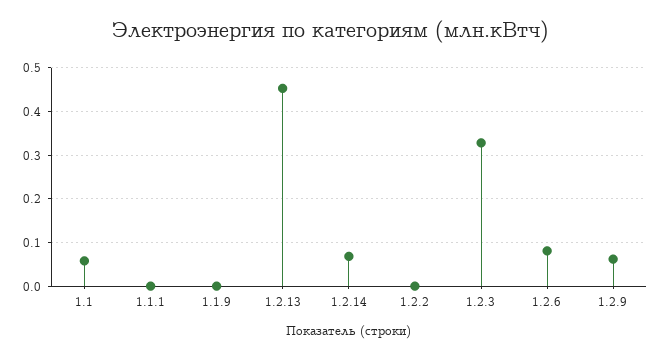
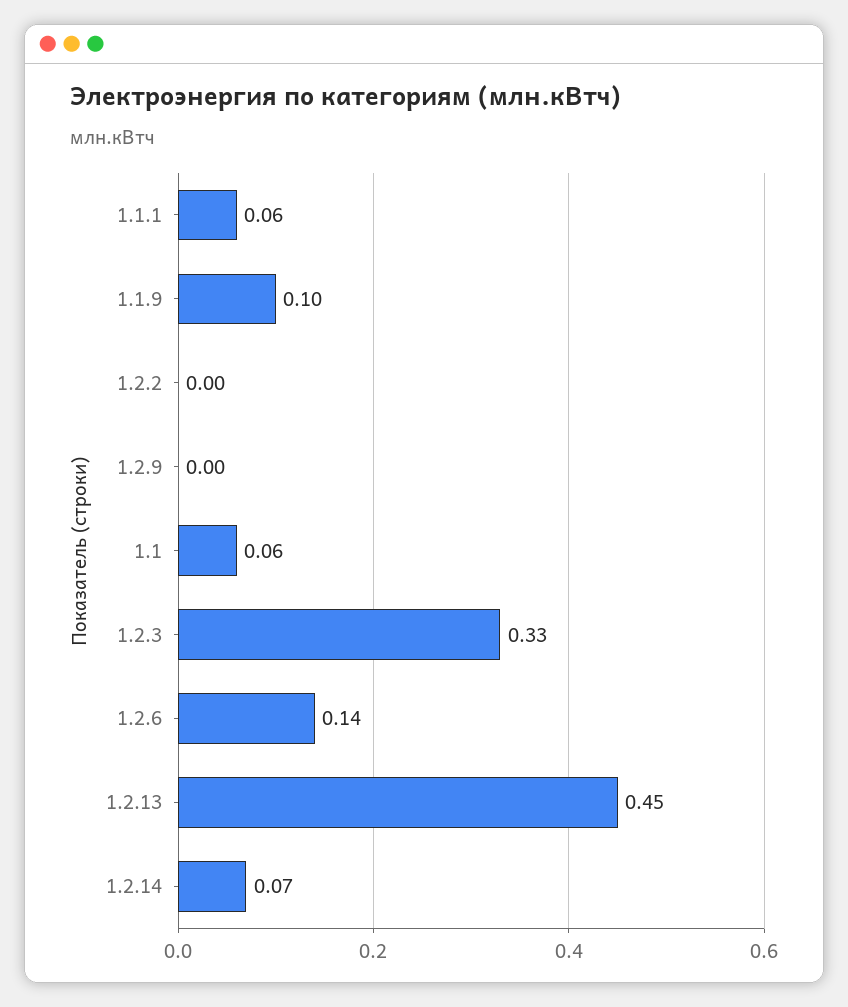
1.1.1: 0 -> 0.06
1.1.9: 0 -> 0.1
1.2.6: 0.08 -> 0.14
1.2.9: 0.06 -> 0

